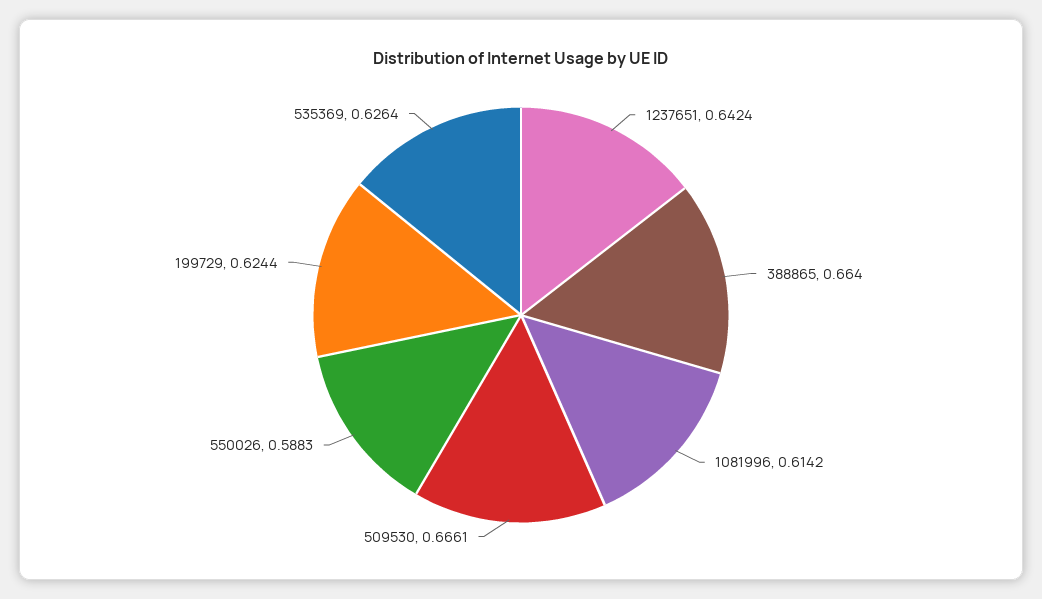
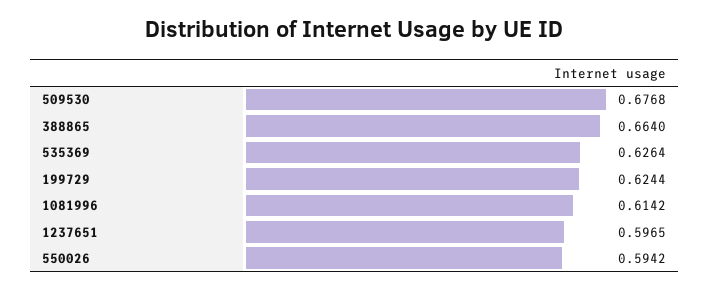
1237651: 0.6424 -> 0.5965
509530: 0.6661 -> 0.6768
550026: 0.5883 -> 0.5942

